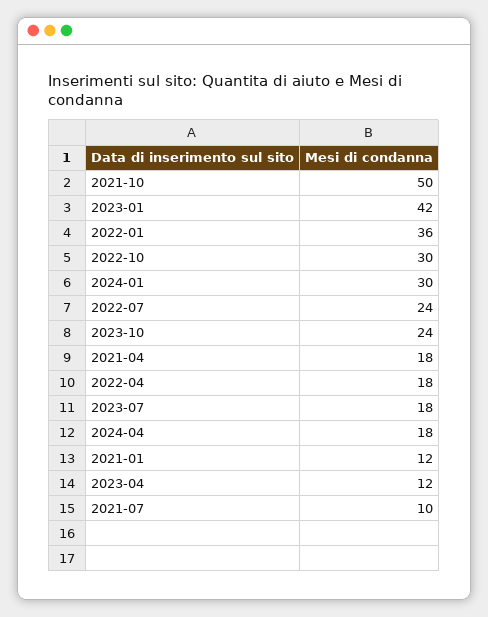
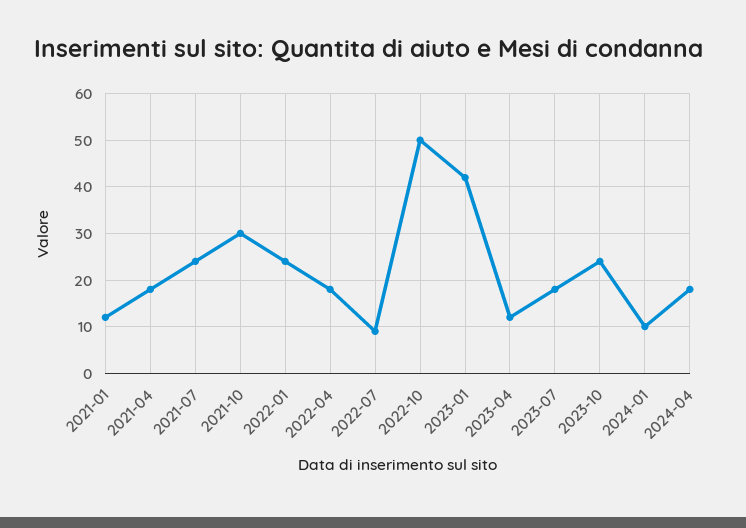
2021-10: 50 -> 30
2022-01: 36 -> 25
2022-10: 30 -> 50
2024-01: 30 -> 10
2022-07: 24 -> 10
2021-07: 10 -> 25

